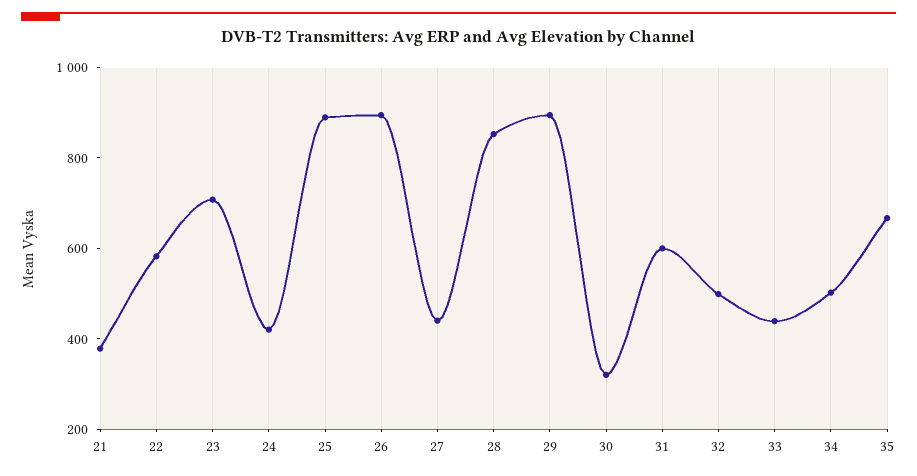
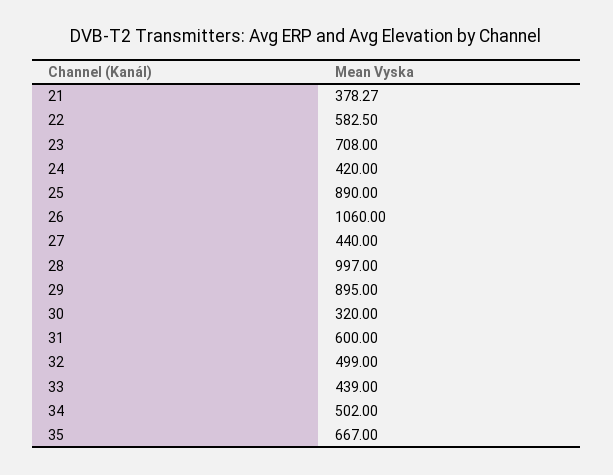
26: 900 -> 1060
28: 850 -> 997

